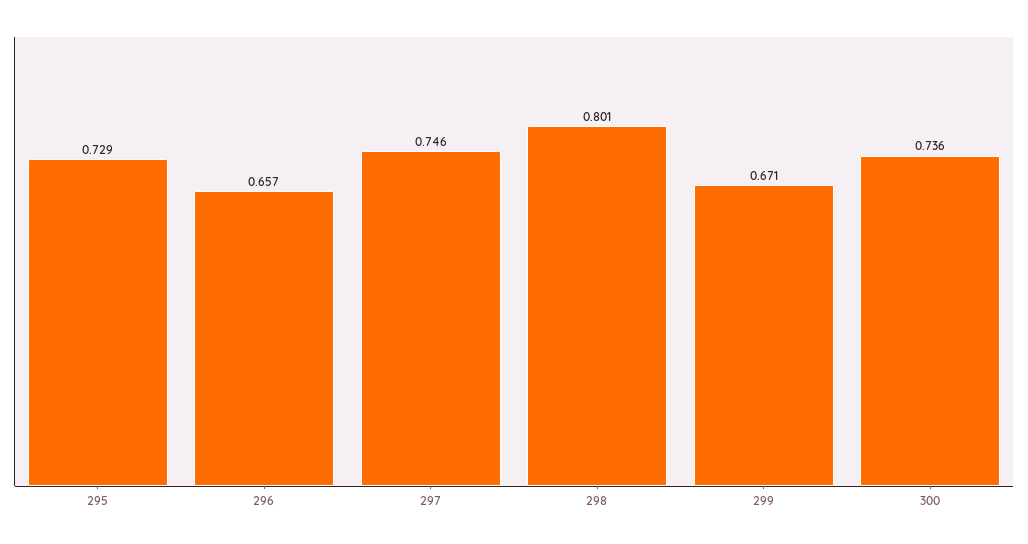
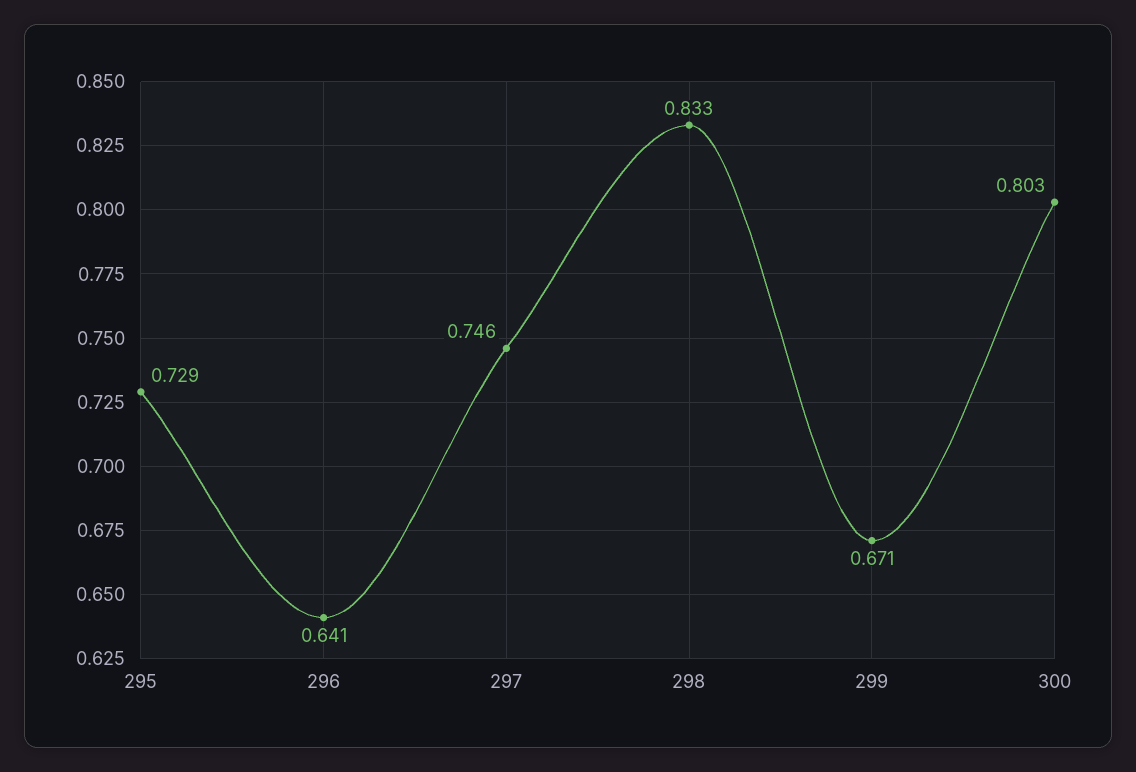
296: 0.657 -> 0.641
298: 0.801 -> 0.833
300: 0.736 -> 0.803

